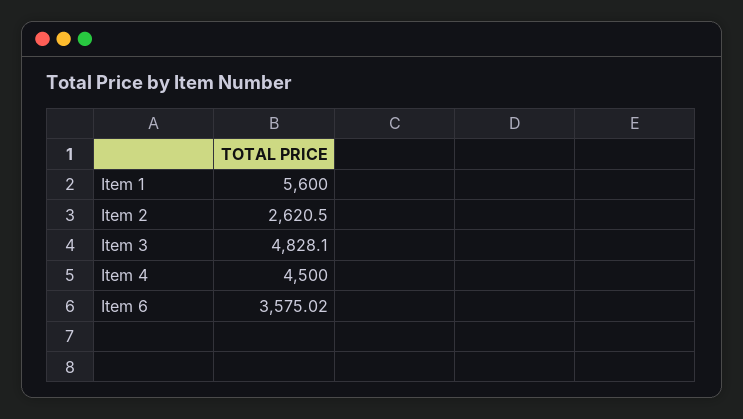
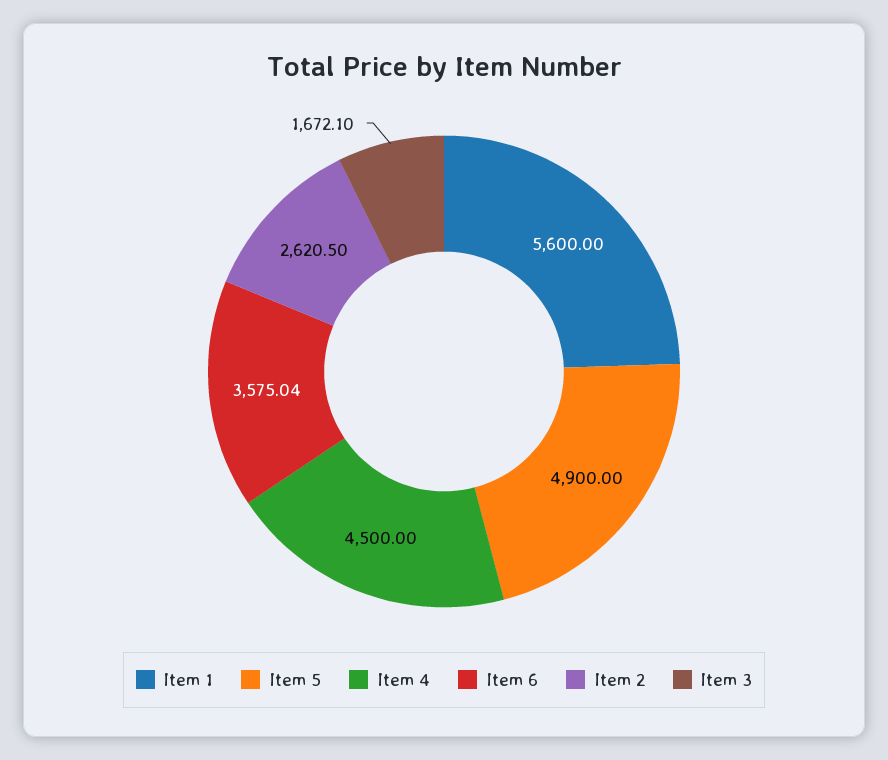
Item 3: 4828.1 -> 1672.1
Item 6: 3575.02 -> 3575.04
Item 5: none -> 4900

